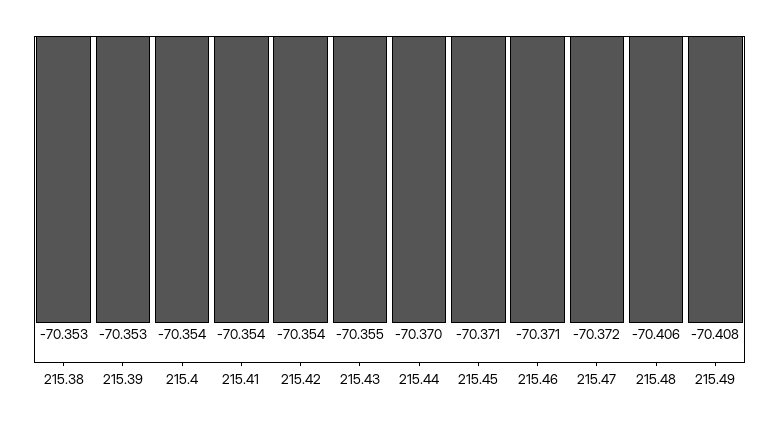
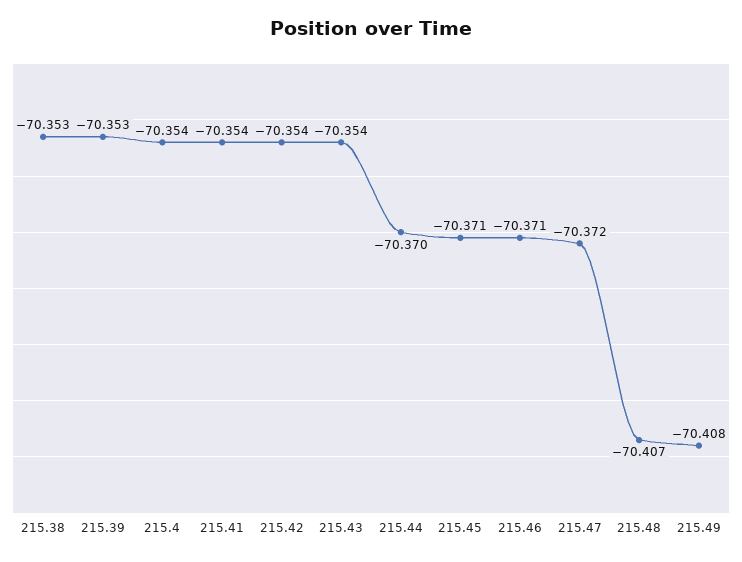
215.43: -70.355 -> -70.354
215.48: -70.406 -> -70.407

